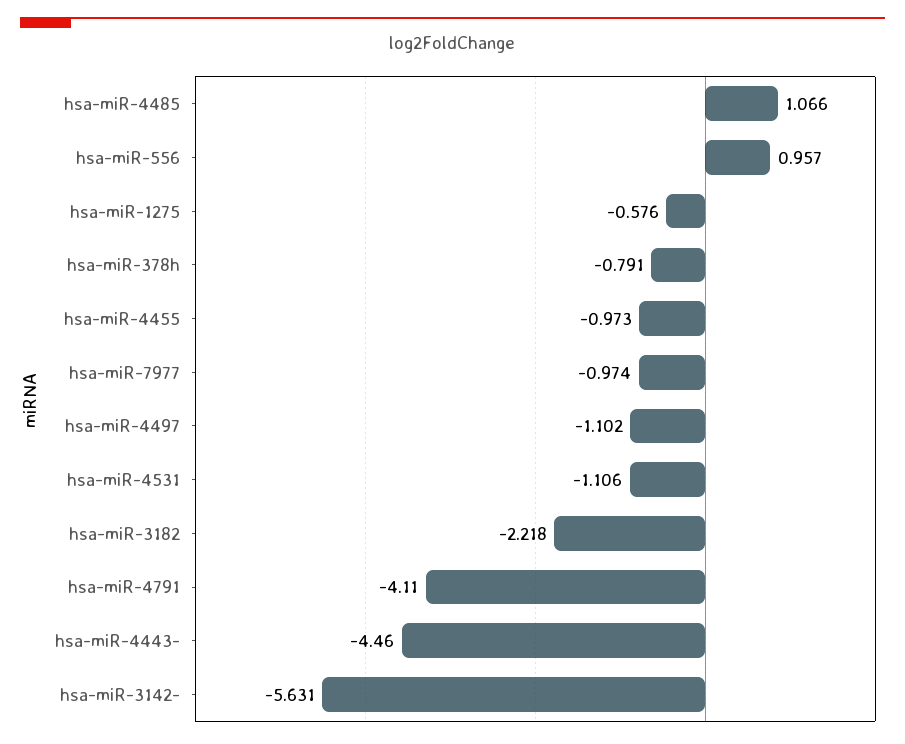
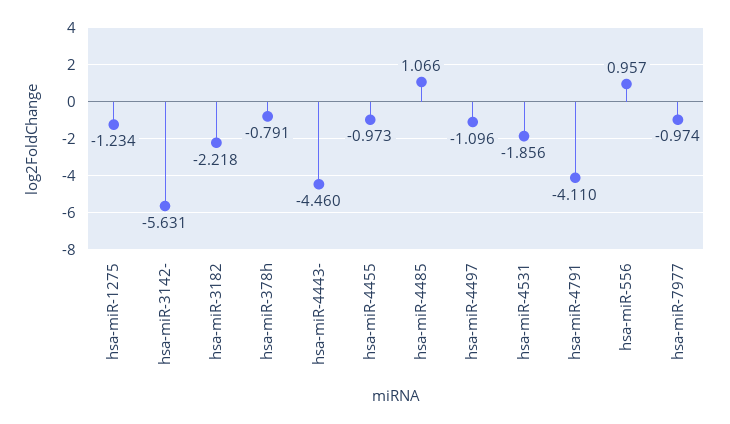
hsa-miR-1275: -0.576 -> -1.234
hsa-miR-4497: -1.102 -> -1.096
hsa-miR-4531: -1.106 -> -1.856

